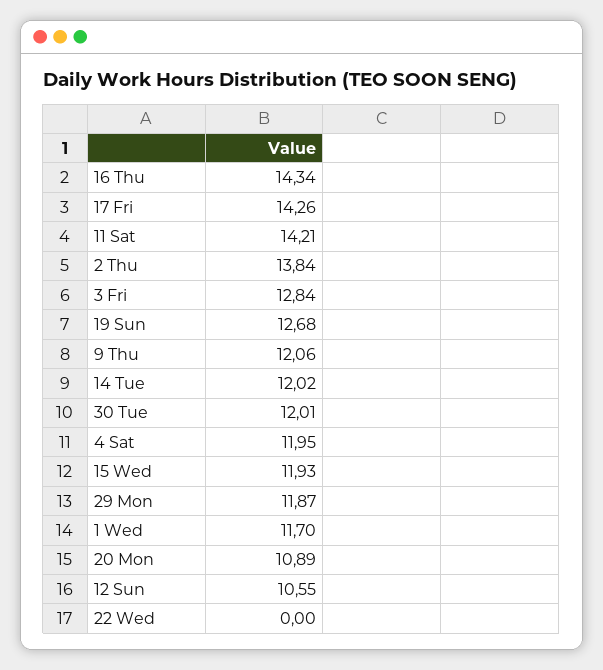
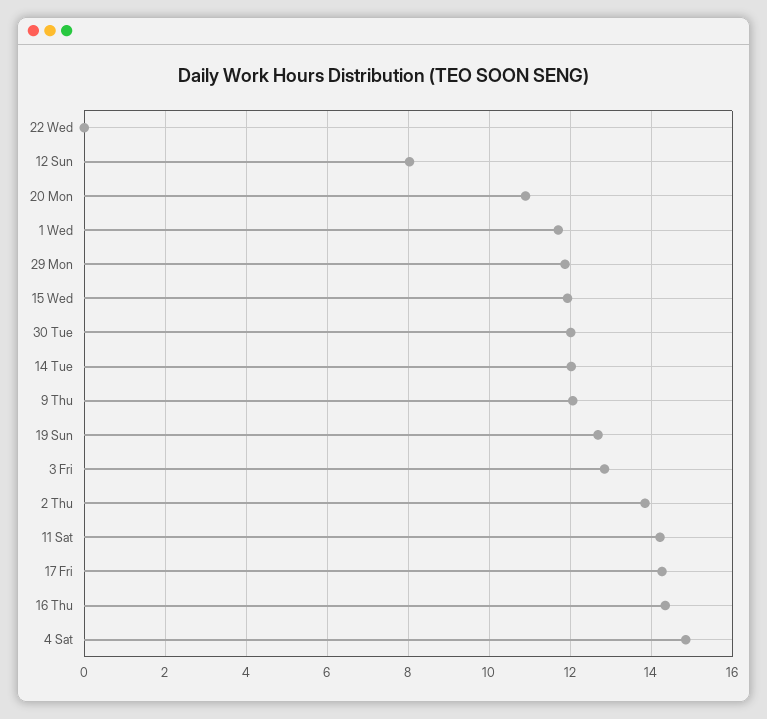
4 Sat: 11.95 -> 14.8
12 Sun: 10.55 -> 8

